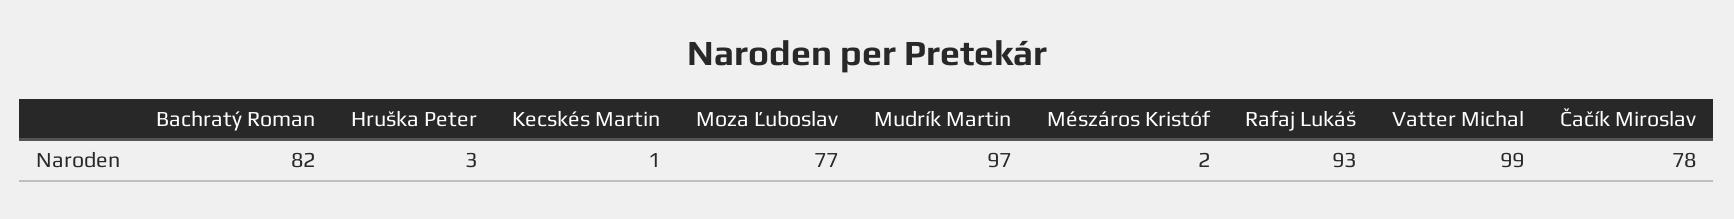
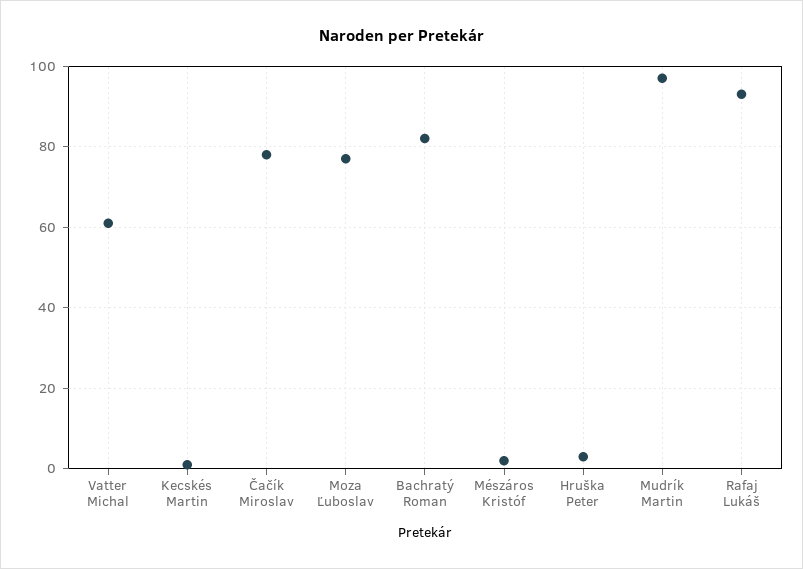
Vatter Michal: 99 -> 60

